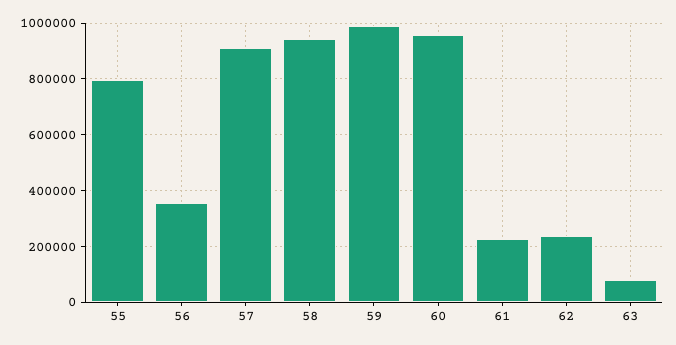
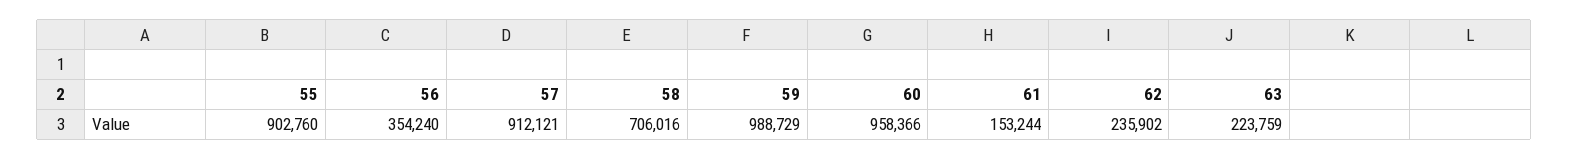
55: 800000 -> 902760
58: 950000 -> 706016
61: 225000 -> 153244
63: 75000 -> 223759

